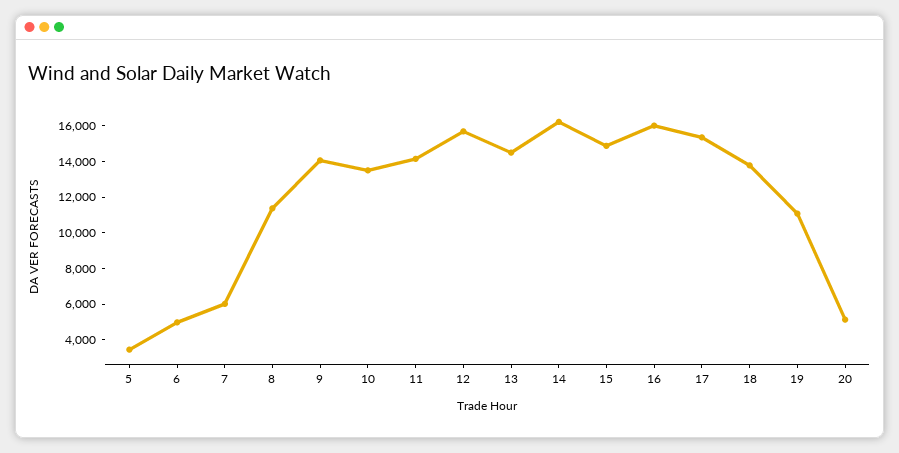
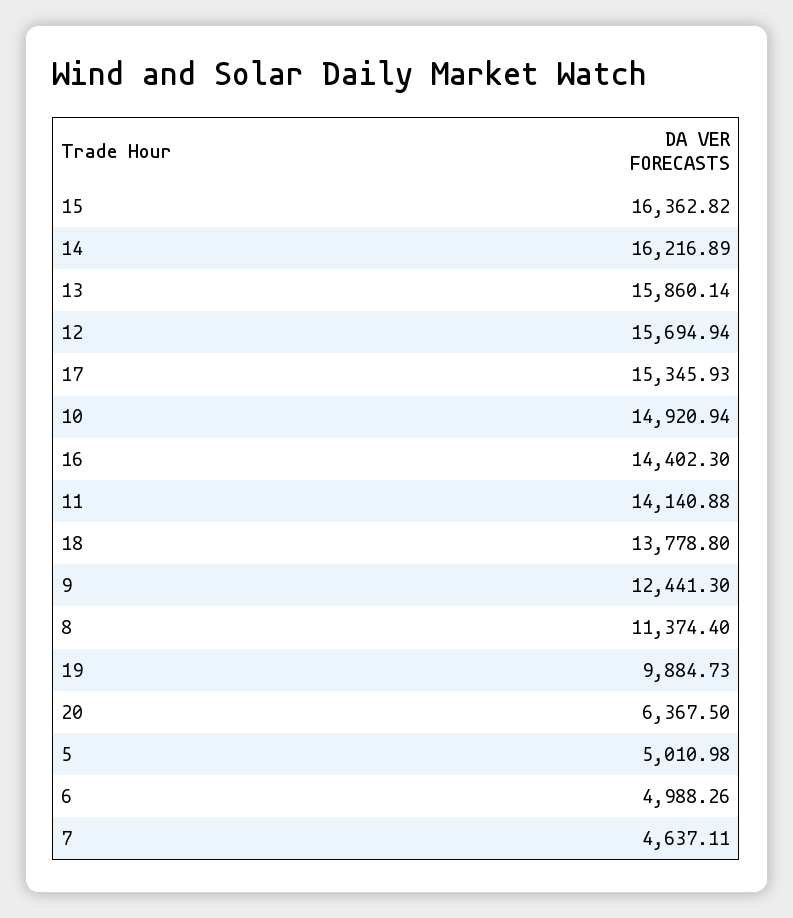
5: 3500 -> 5010.98
7: 6000 -> 4637.11
9: 14000 -> 12441.3
10: 13500 -> 14920.94
13: 14500 -> 15860.14
15: 15000 -> 16362.82
16: 16000 -> 14402.3
19: 11000 -> 9884.73
20: 5000 -> 6367.5

